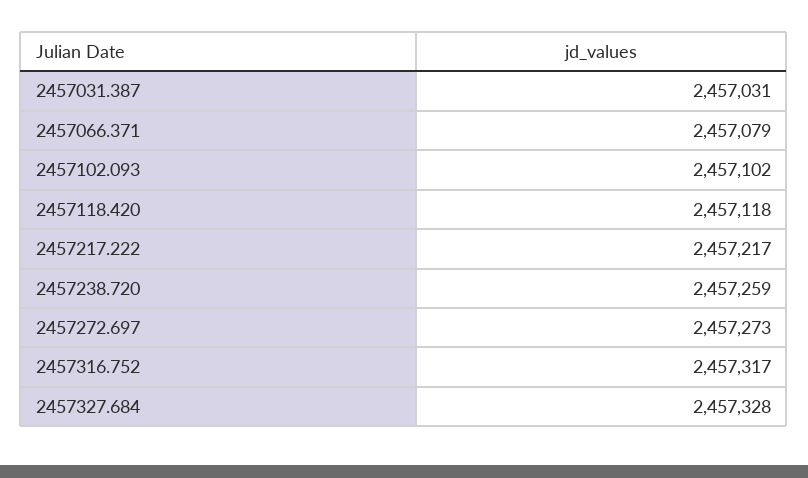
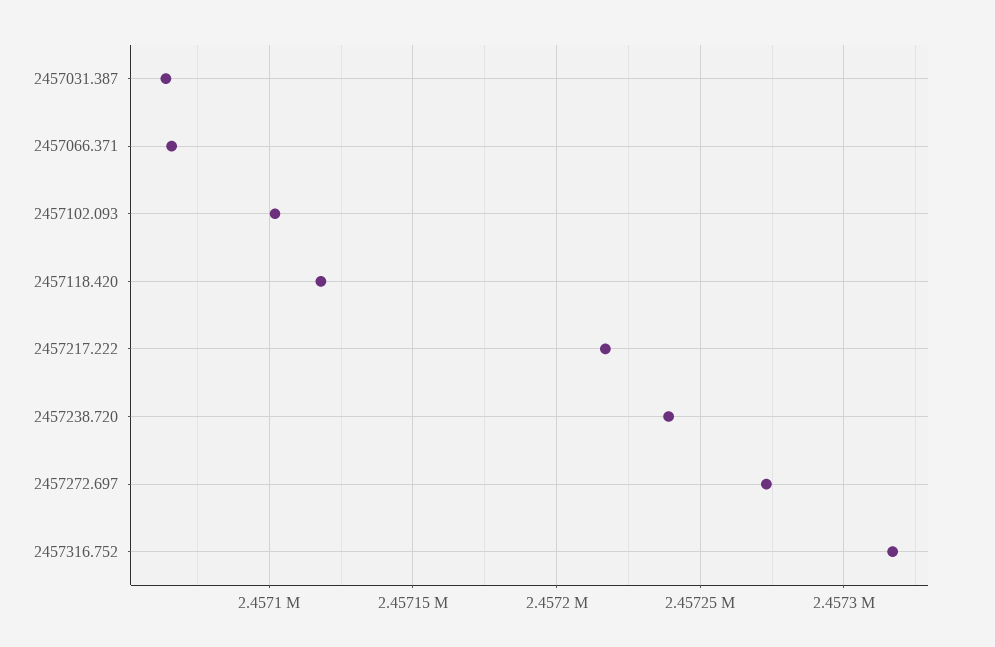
2457031.387: 2457031 -> 2457065
2457066.371: 2457079 -> 2457065
2457238.720: 2457259 -> 2457240
2457327.684: 2457328 -> none

